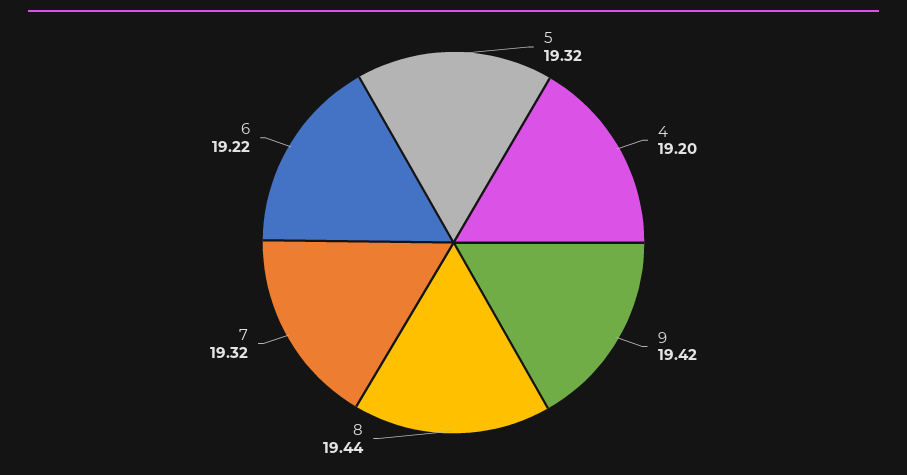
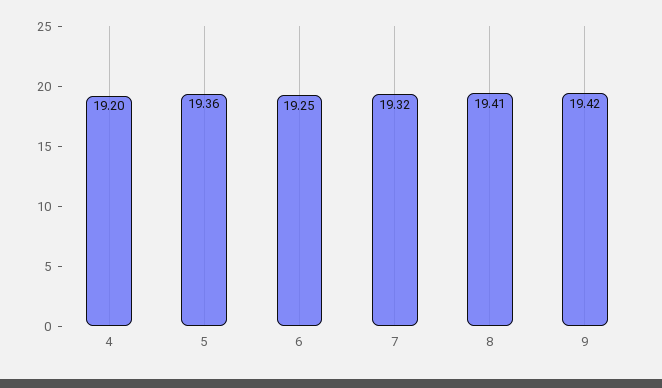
5: 19.32 -> 19.36
8: 19.44 -> 19.41
6: 19.22 -> 19.25

